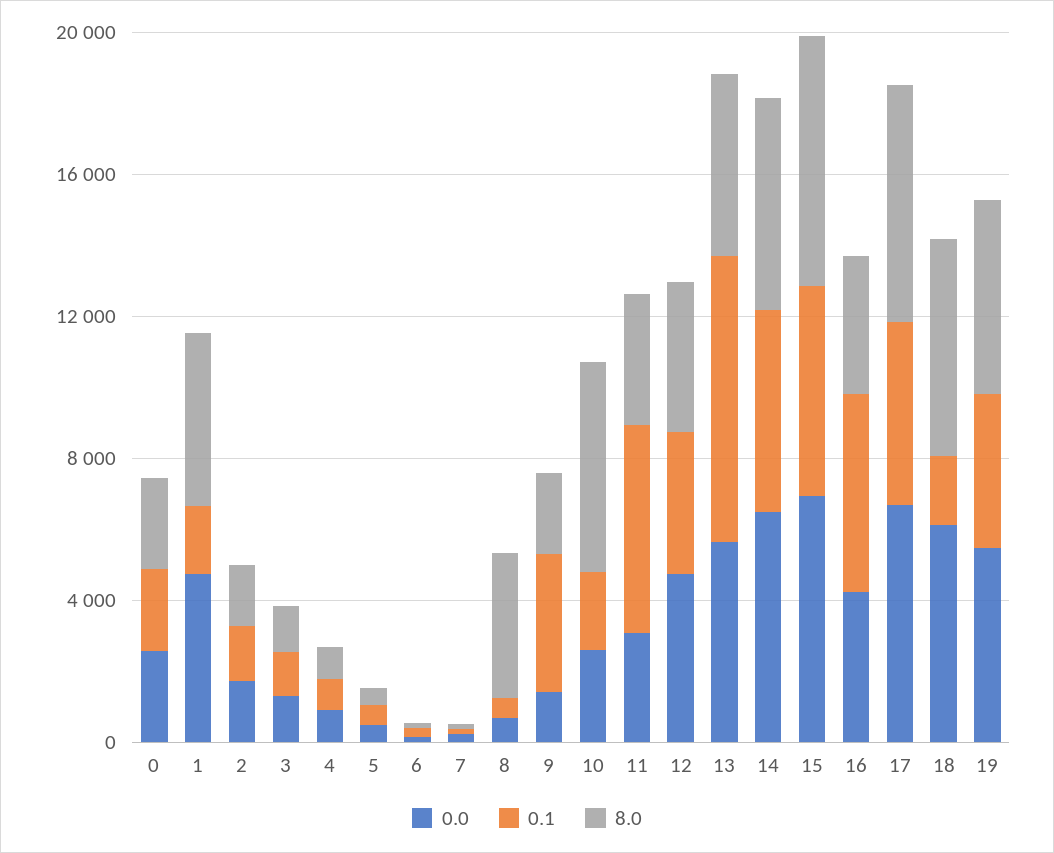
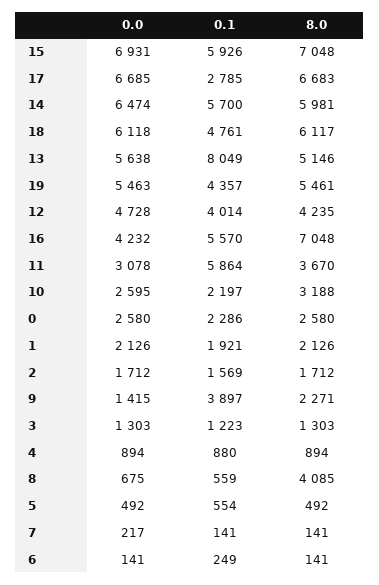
0.0, 1: 5000 -> 2126
8.0, 1: 5000 -> 2126
8.0, 10: 6000 -> 3188
8.0, 16: 4000 -> 7048
0.1, 17: 5000 -> 2785
0.1, 18: 2000 -> 4761

